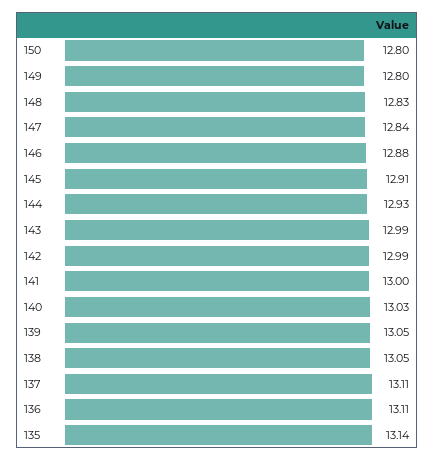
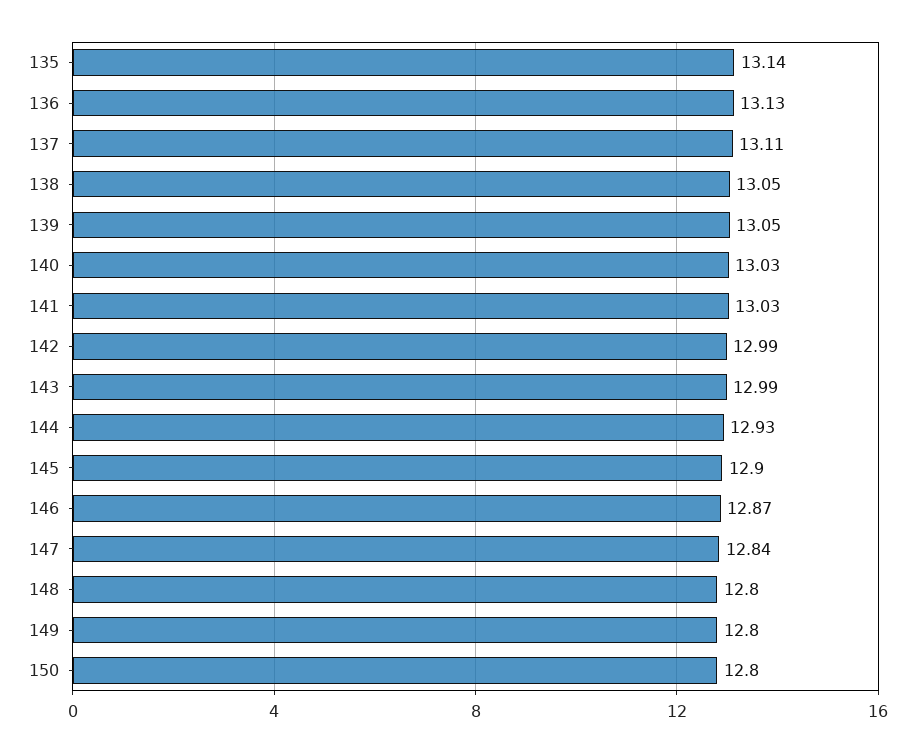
148: 12.83 -> 12.8
146: 12.88 -> 12.87
145: 12.91 -> 12.9
141: 13 -> 13.03
136: 13.11 -> 13.13

